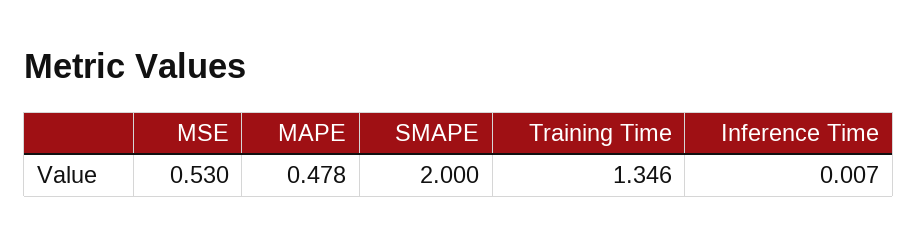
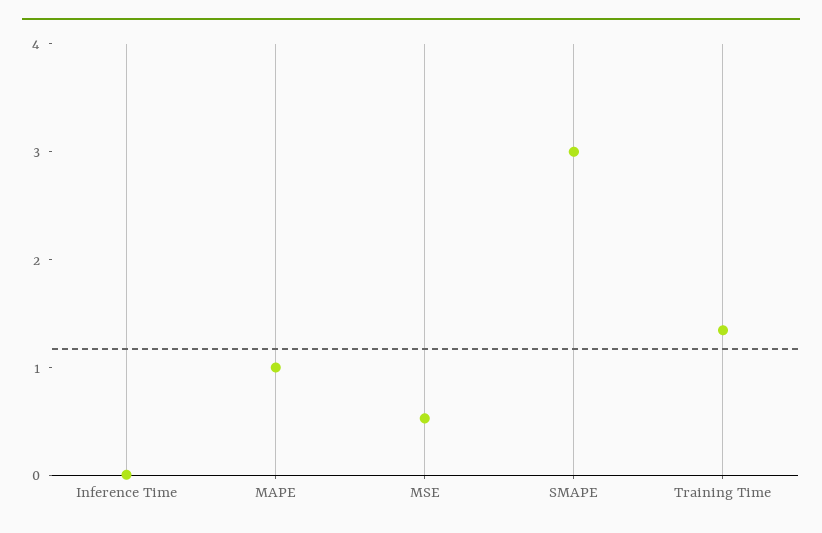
MAPE: 0.478 -> 1
SMAPE: 2 -> 3

